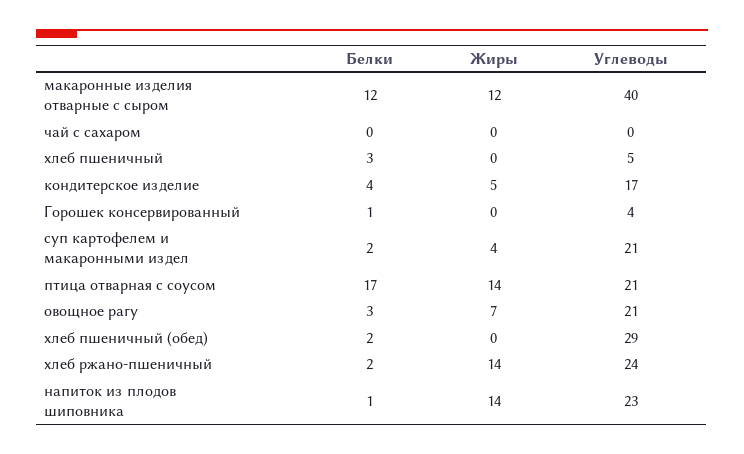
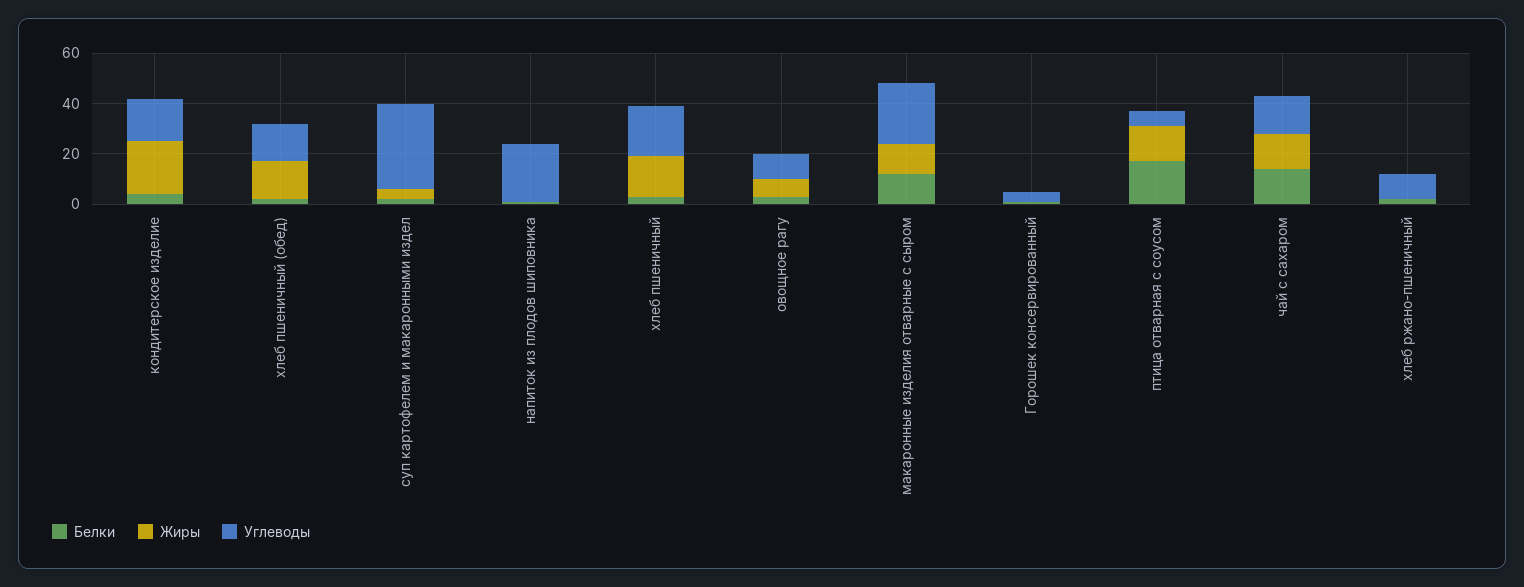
Углеводы, макаронные изделия отварные с сыром: 40 -> 25
Белки, чай с сахаром: 0 -> 15
Жиры, чай с сахаром: 0 -> 15
Углеводы, чай с сахаром: 0 -> 15
Жиры, хлеб пшеничный: 0 -> 15
Углеводы, хлеб пшеничный: 5 -> 20
Жиры, кондитерское изделие: 5 -> 20
Углеводы, суп картофелем и макаронными издел: 21 -> 35
Углеводы, птица отварная с соусом: 21 -> 5
Углеводы, овощное рагу: 21 -> 10
Жиры, хлеб пшеничный (обед): 0 -> 15
Углеводы, хлеб пшеничный (обед): 29 -> 15
Жиры, хлеб ржано-пшеничный: 14 -> 0
Углеводы, хлеб ржано-пшеничный: 24 -> 10
Жиры, напиток из плодов шиповника: 14 -> 0

